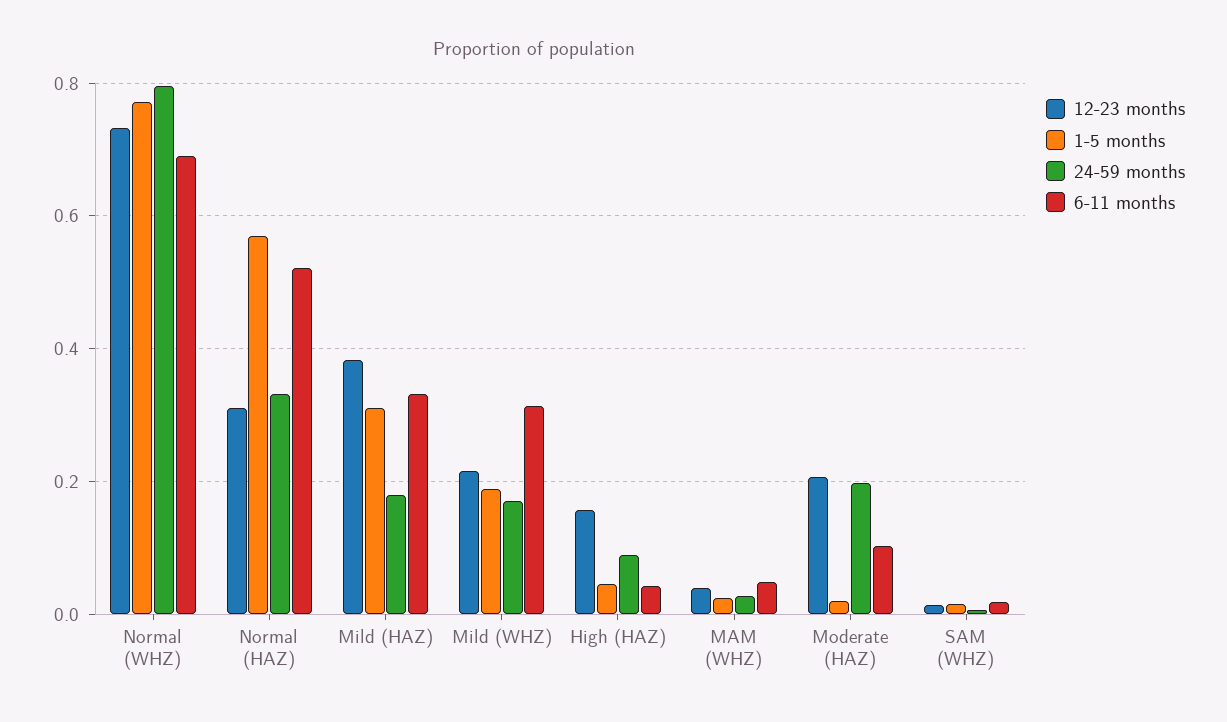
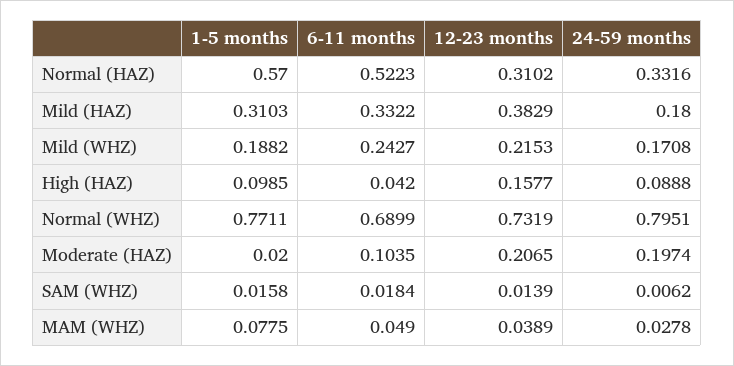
6-11 months, Mild (WHZ): 0.32 -> 0.2427
1-5 months, High (HAZ): 0.04 -> 0.0985
1-5 months, MAM (WHZ): 0.02 -> 0.0775

